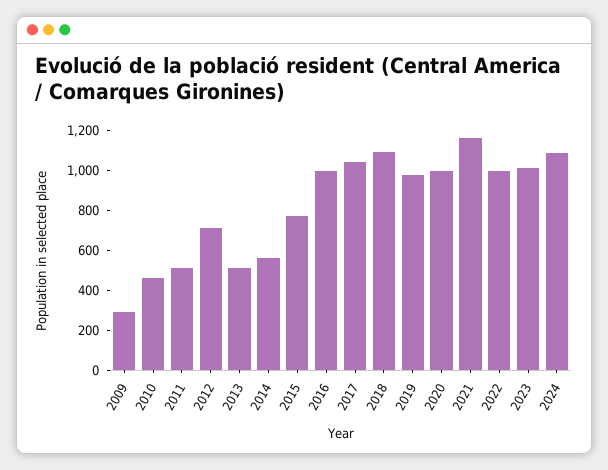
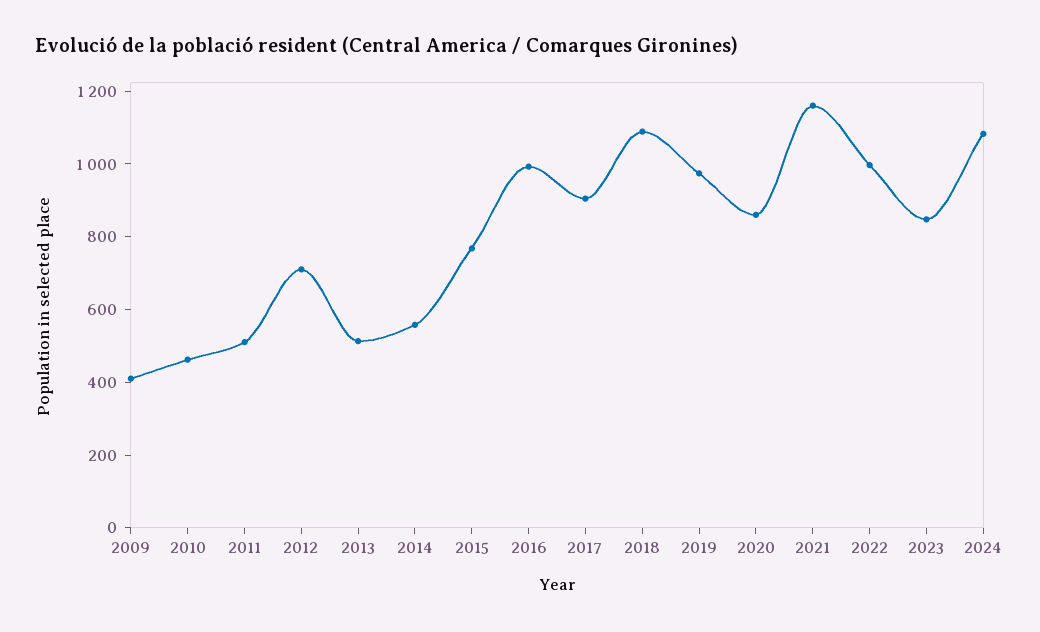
2009: 300 -> 400
2017: 1050 -> 900
2020: 1000 -> 850
2023: 1000 -> 850

